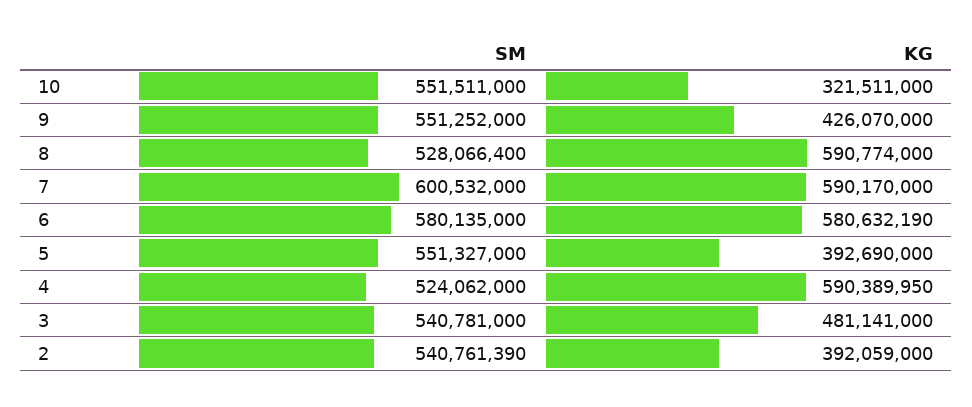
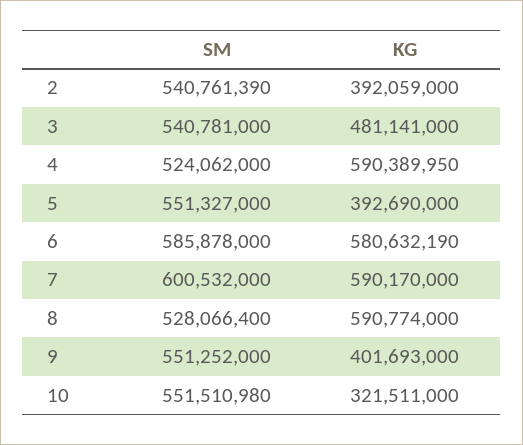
SM, 10: 551511000 -> 551510980
KG, 9: 426070000 -> 401693000
SM, 6: 580135000 -> 585878000

